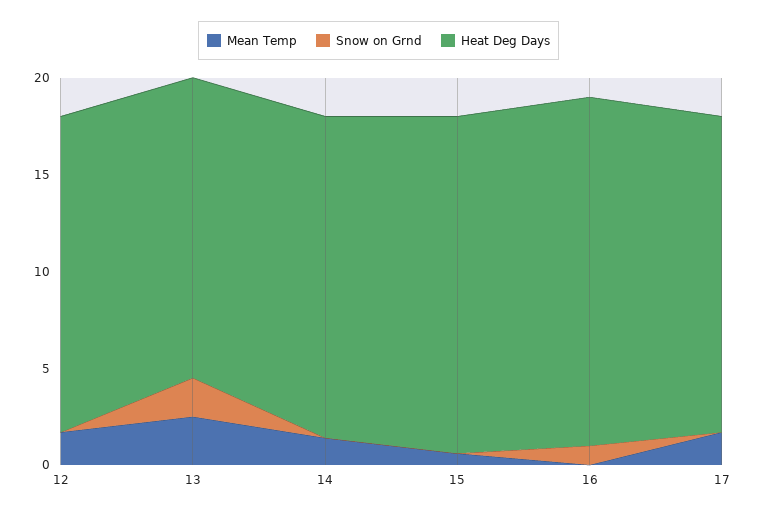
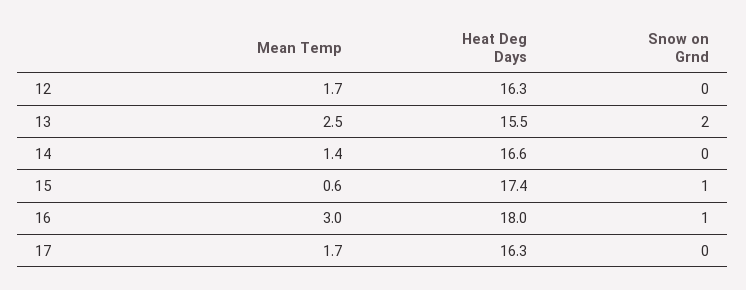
Snow on Grnd, 15: 0 -> 1
Mean Temp, 16: 0 -> 3

